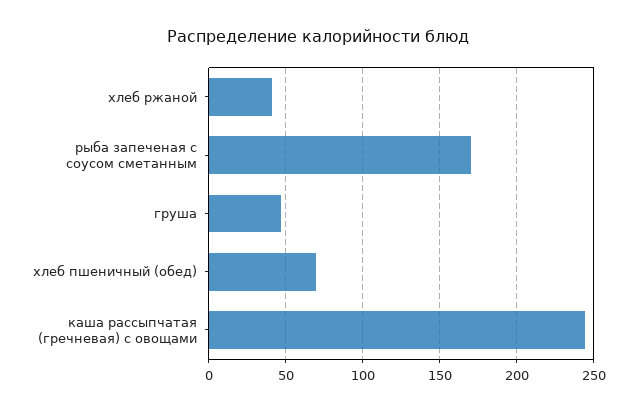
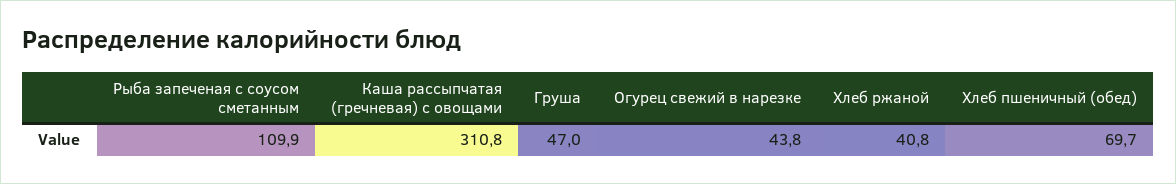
рыба запеченая с соусом сметанным: 170 -> 109.9
каша рассыпчатая (гречневая) с овощами: 245 -> 310.8
Огурец свежий в нарезке: none -> 43.8

